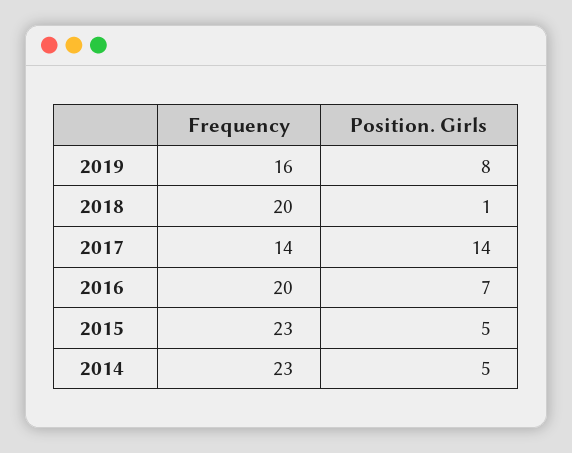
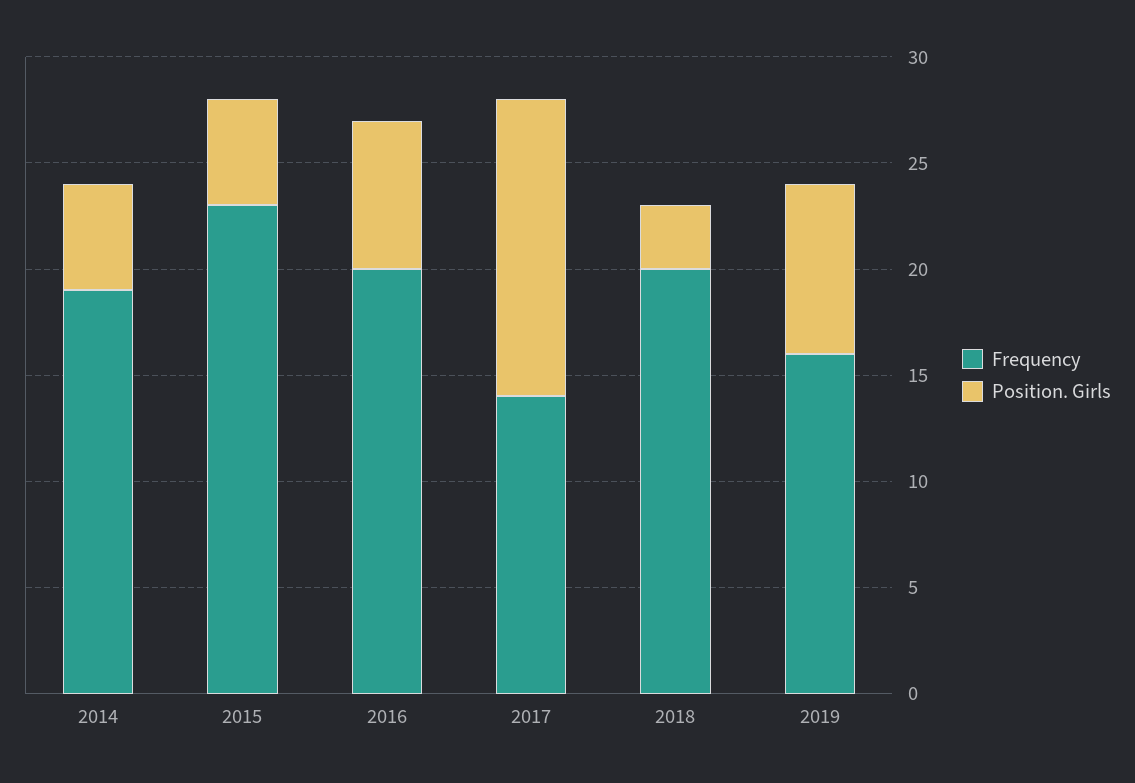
Position. Girls, 2018: 1 -> 3
Frequency, 2014: 23 -> 19

